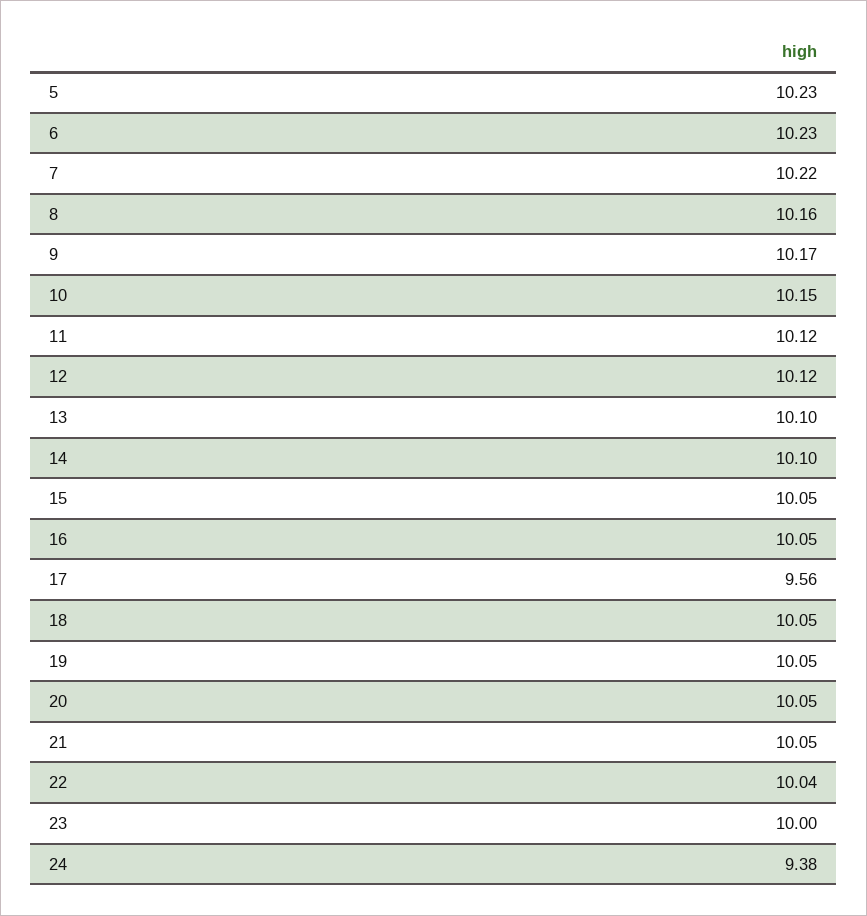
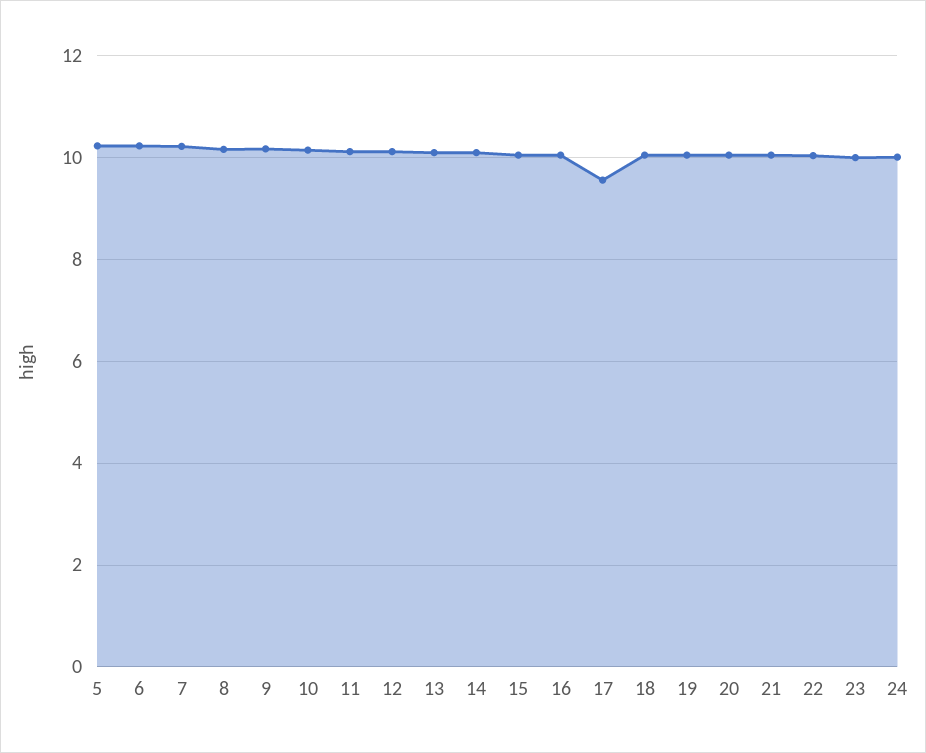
24: 9.38 -> 10

